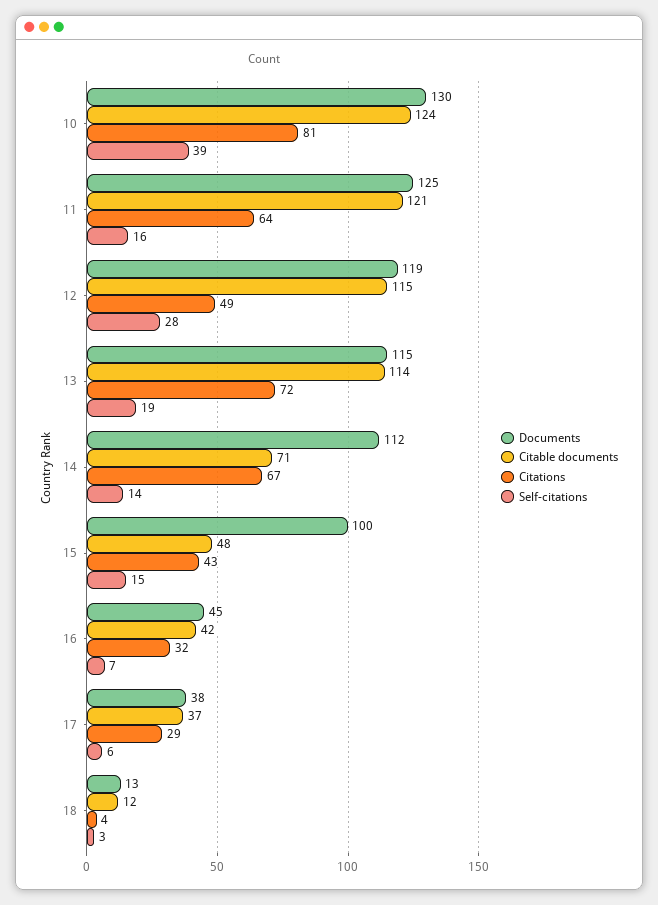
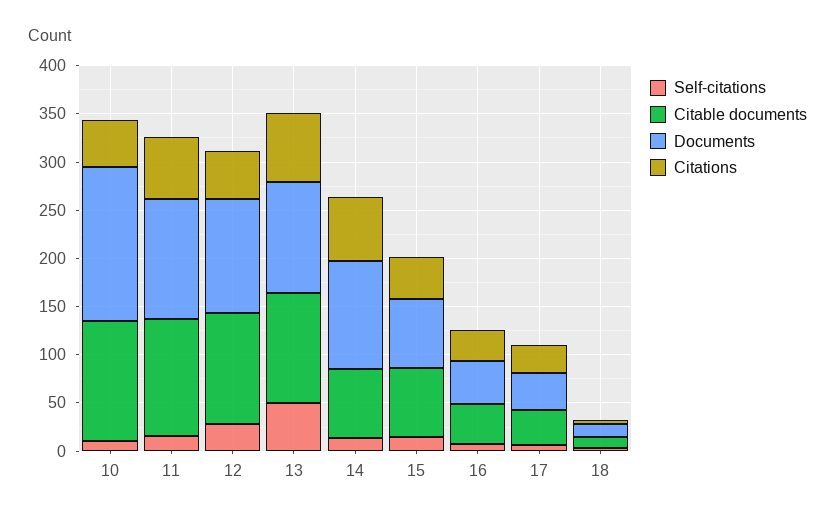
Documents, 10: 130 -> 160
Citations, 10: 81 -> 50
Self-citations, 10: 39 -> 10
Self-citations, 13: 19 -> 50
Documents, 15: 100 -> 70
Citable documents, 15: 48 -> 70

